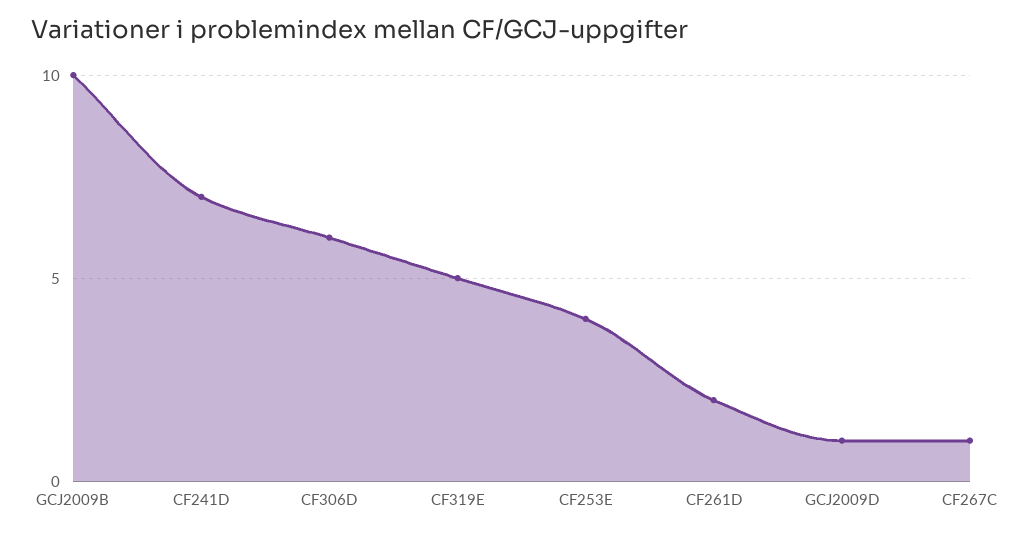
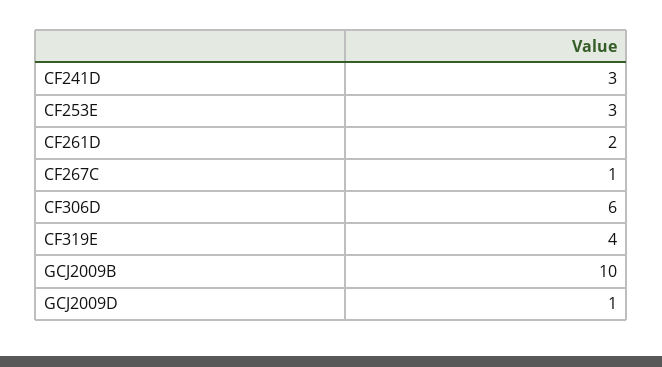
CF241D: 7 -> 3
CF319E: 5 -> 4
CF253E: 4 -> 3

